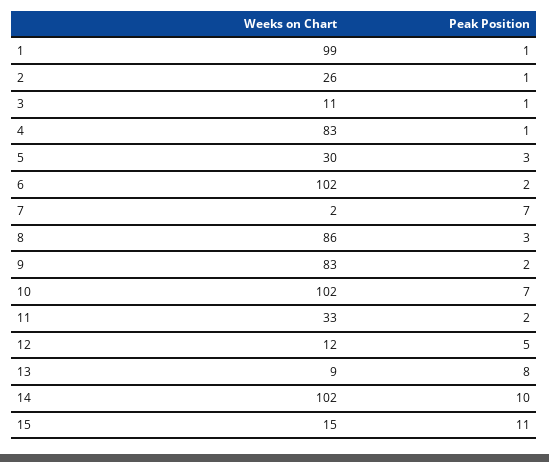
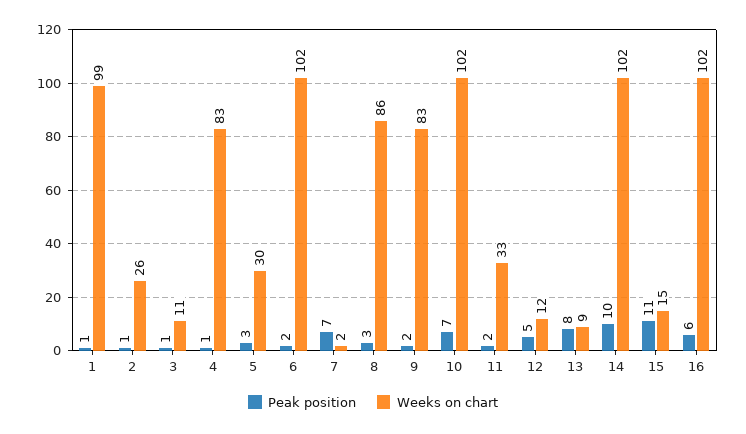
Peak Position, 16: none -> 6
Weeks on Chart, 16: none -> 102

